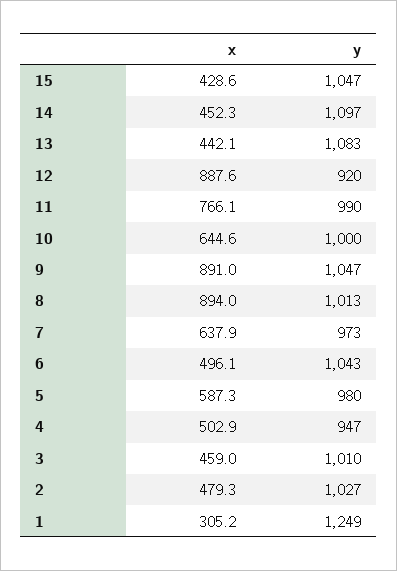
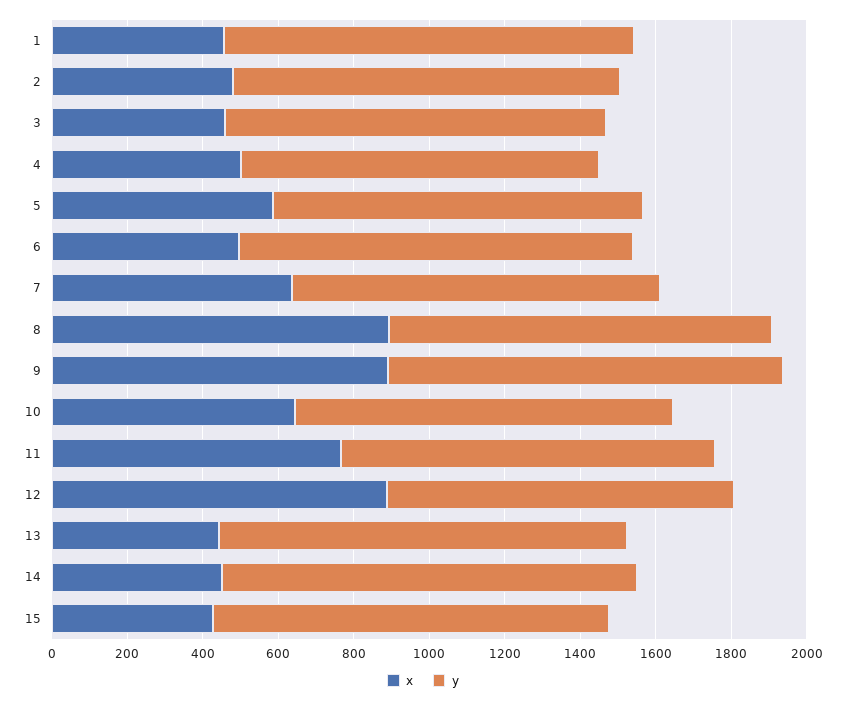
x, 1: 305.2 -> 450
y, 1: 1249 -> 1100

